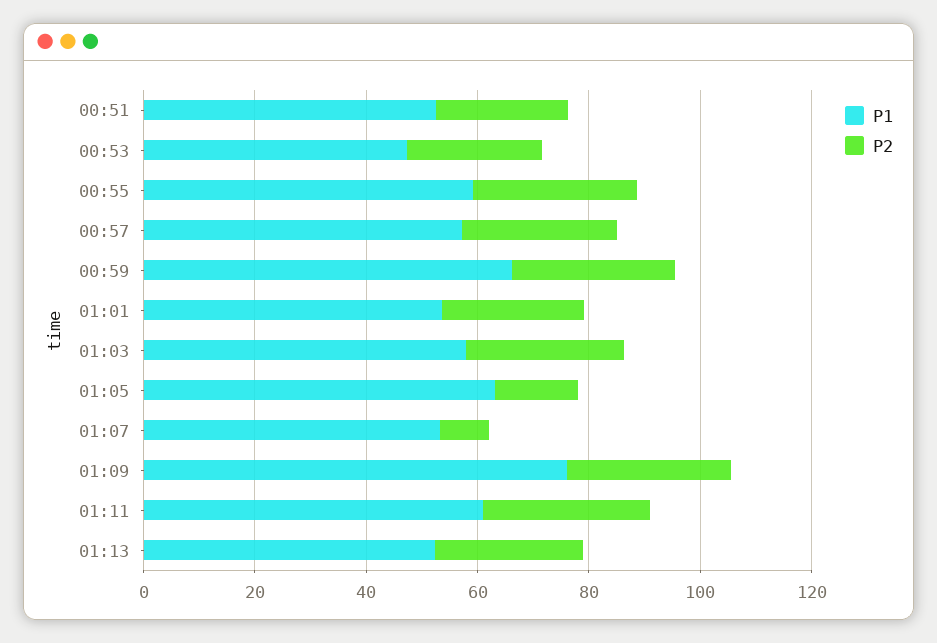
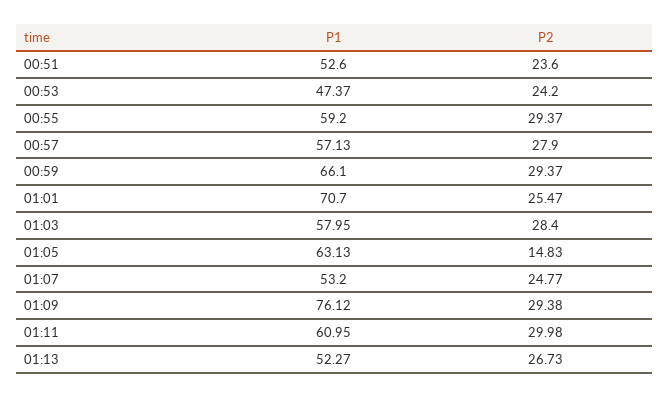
P1, 01:01: 55 -> 70.7
P2, 01:07: 10 -> 24.77

